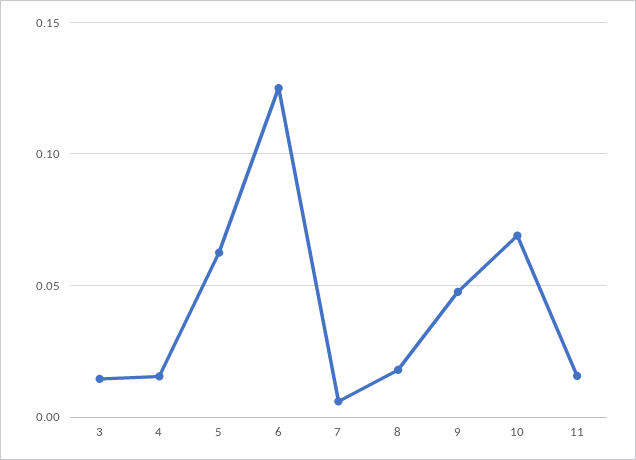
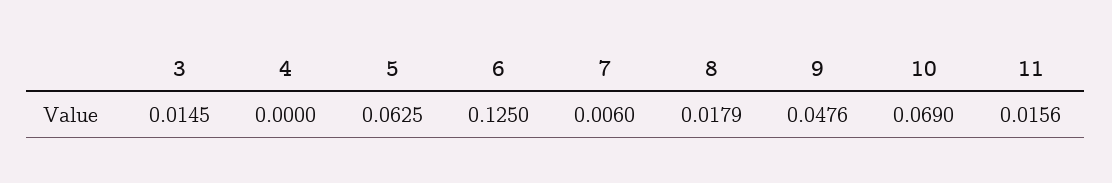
4: 0.015 -> 0

